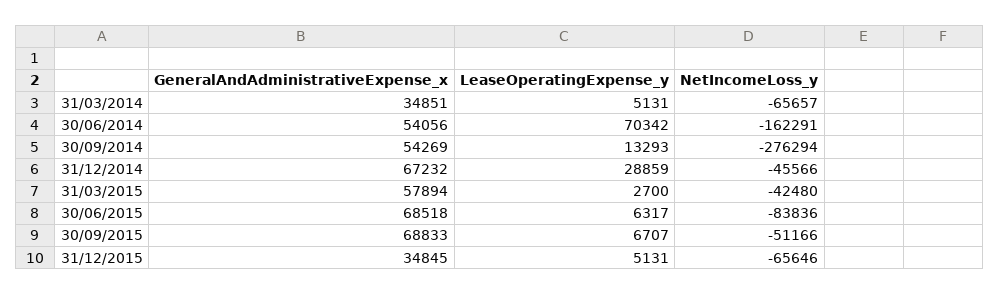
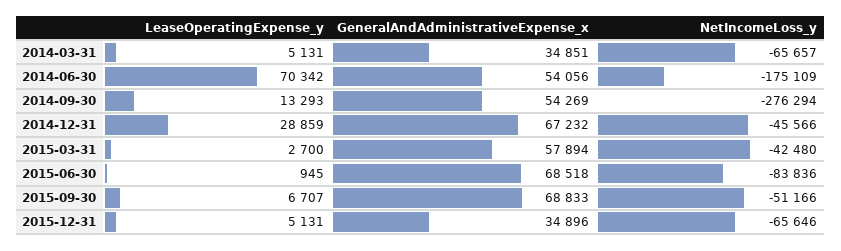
NetIncomeLoss_y, 30/06/2014: -162291 -> -175109
LeaseOperatingExpense_y, 30/06/2015: 6317 -> 945
GeneralAndAdministrativeExpense_x, 31/12/2015: 34845 -> 34896

